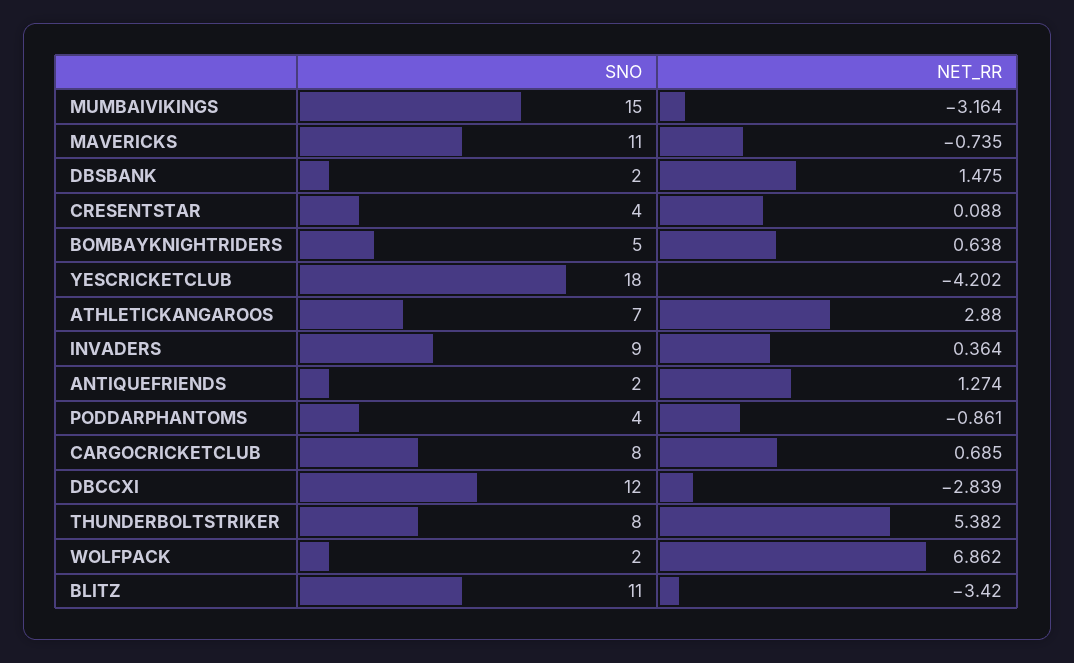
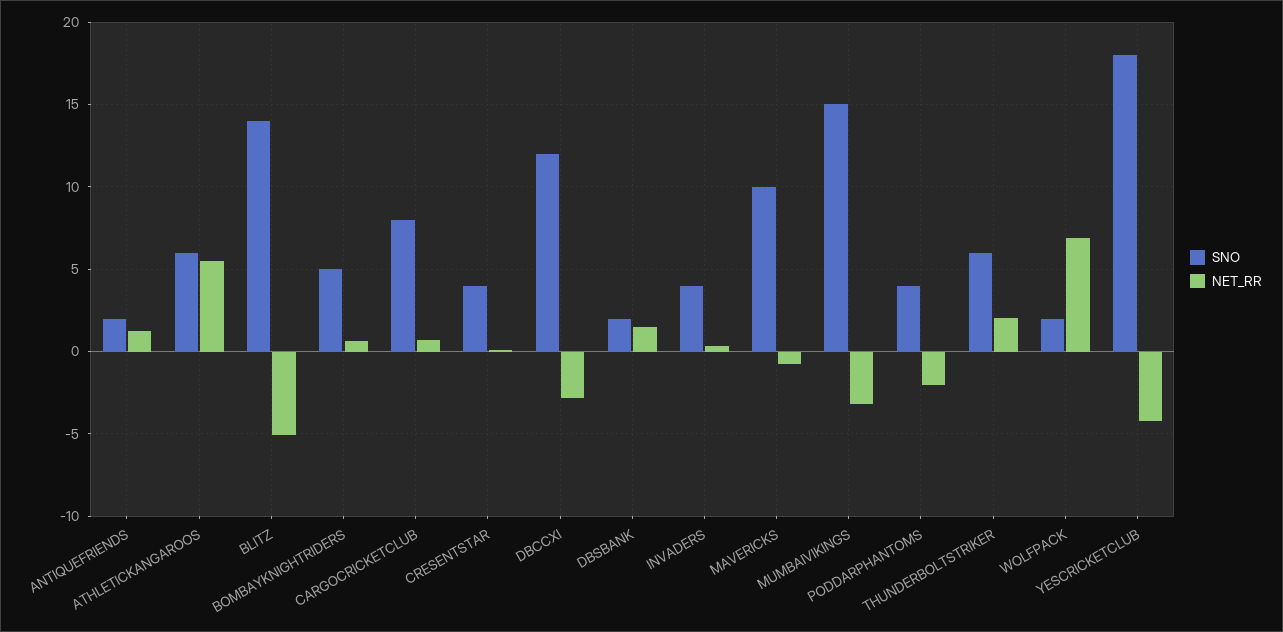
SNO, MAVERICKS: 11 -> 10
SNO, ATHLETICKANGAROOS: 7 -> 6
NET_RR, ATHLETICKANGAROOS: 2.88 -> 5.5
SNO, INVADERS: 9 -> 4
NET_RR, PODDARPHANTOMS: -0.861 -> -2
SNO, THUNDERBOLTSTRIKER: 8 -> 6
NET_RR, THUNDERBOLTSTRIKER: 5.382 -> 2
SNO, BLITZ: 11 -> 14
NET_RR, BLITZ: -3.42 -> -5

